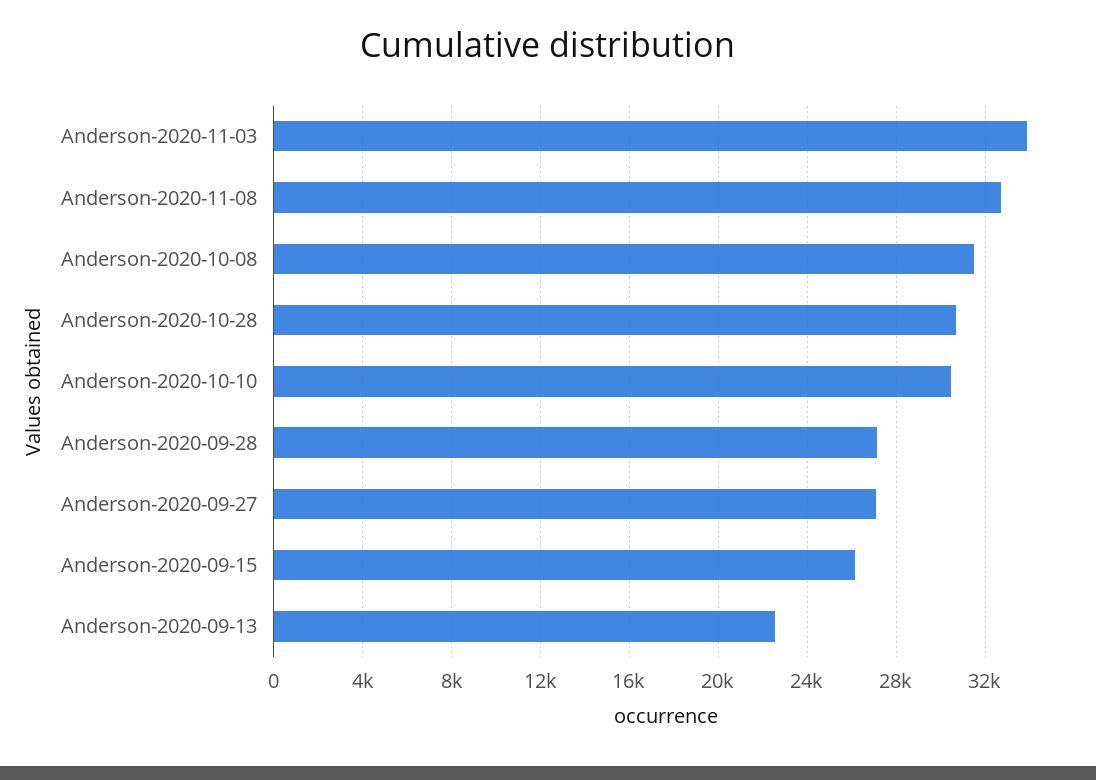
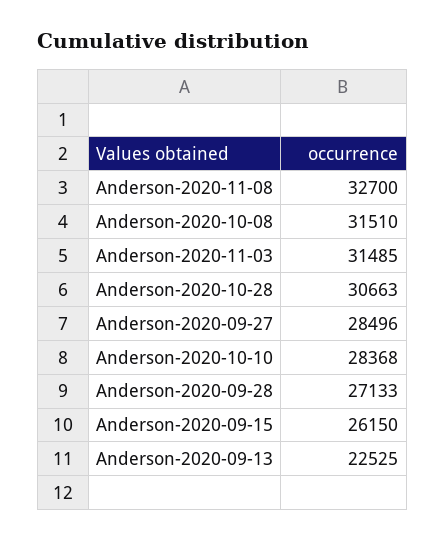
Anderson-2020-11-03: 34000 -> 31485
Anderson-2020-10-10: 30500 -> 28368
Anderson-2020-09-27: 27000 -> 28496

